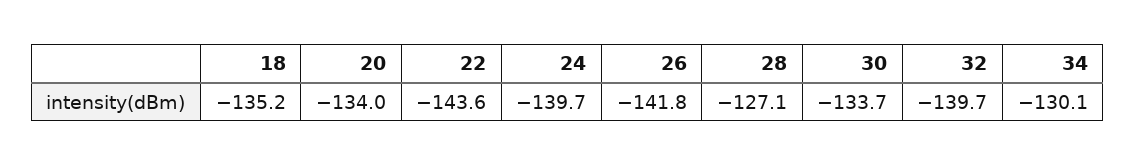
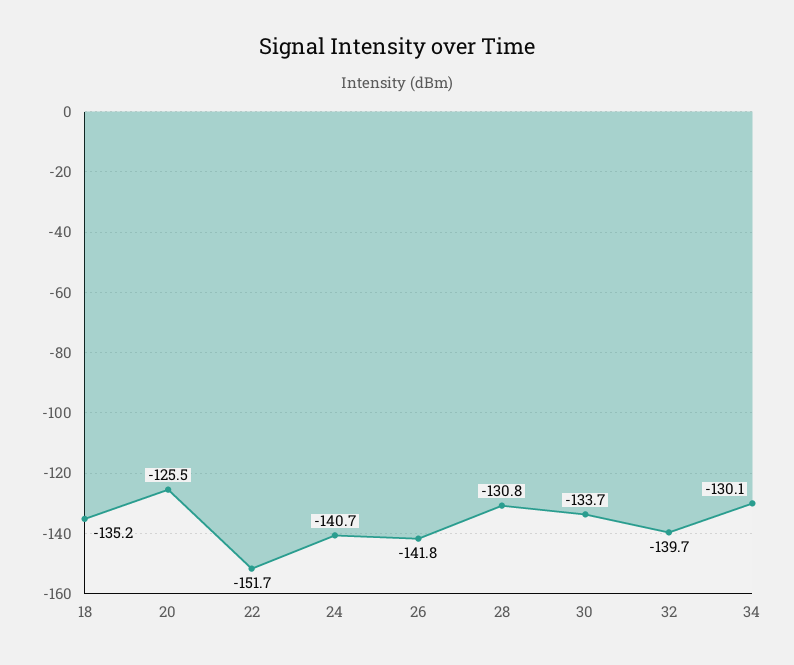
20: -134 -> -125.5
22: -143.6 -> -151.7
24: -139.7 -> -140.7
28: -127.1 -> -130.8

